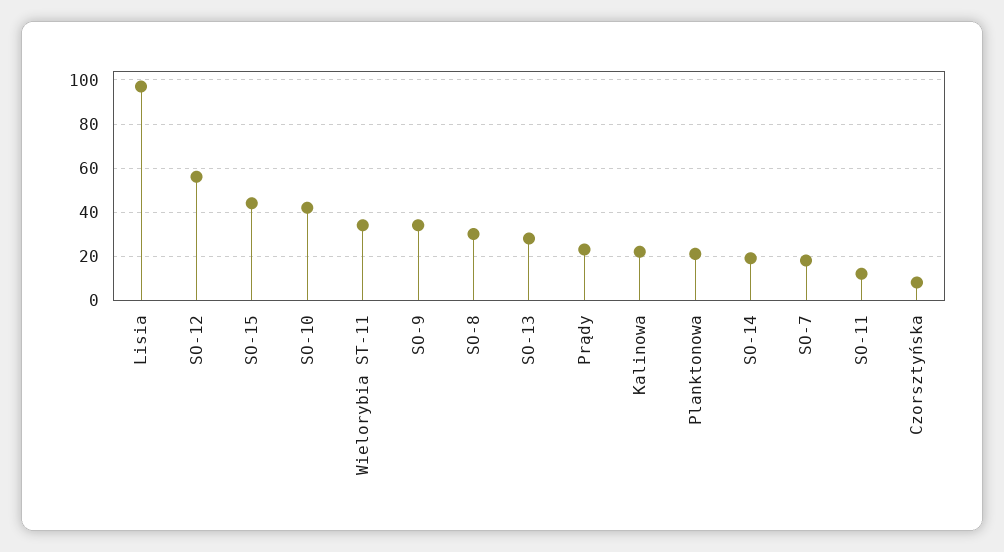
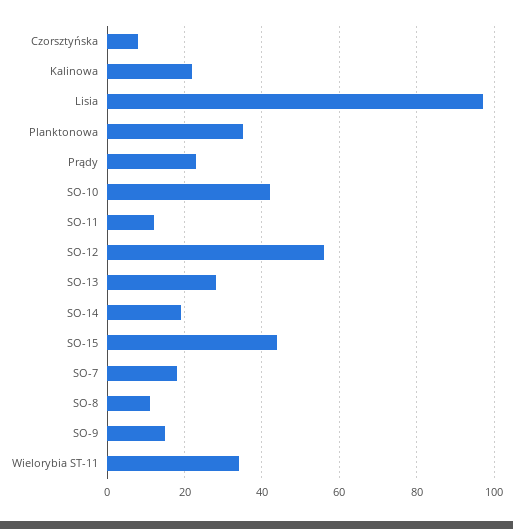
SO-9: 35 -> 15
SO-8: 30 -> 10
Planktonowa: 20 -> 35

